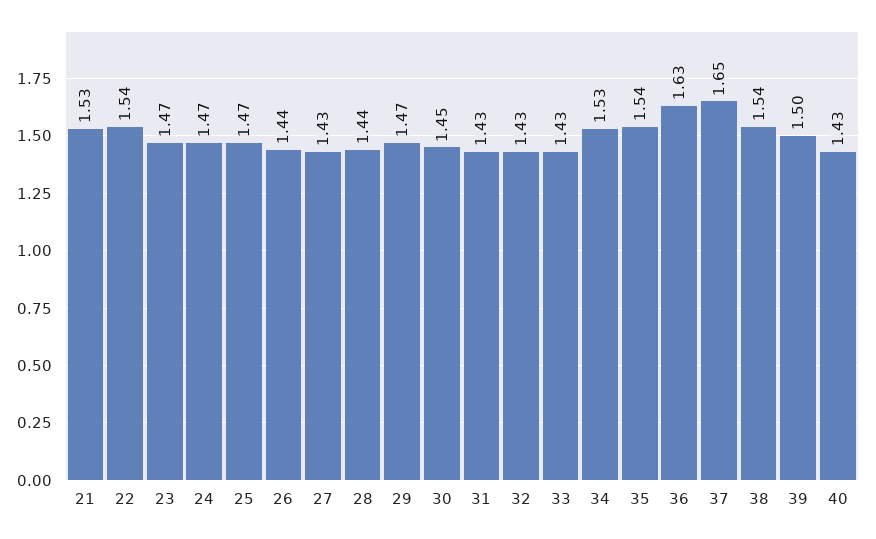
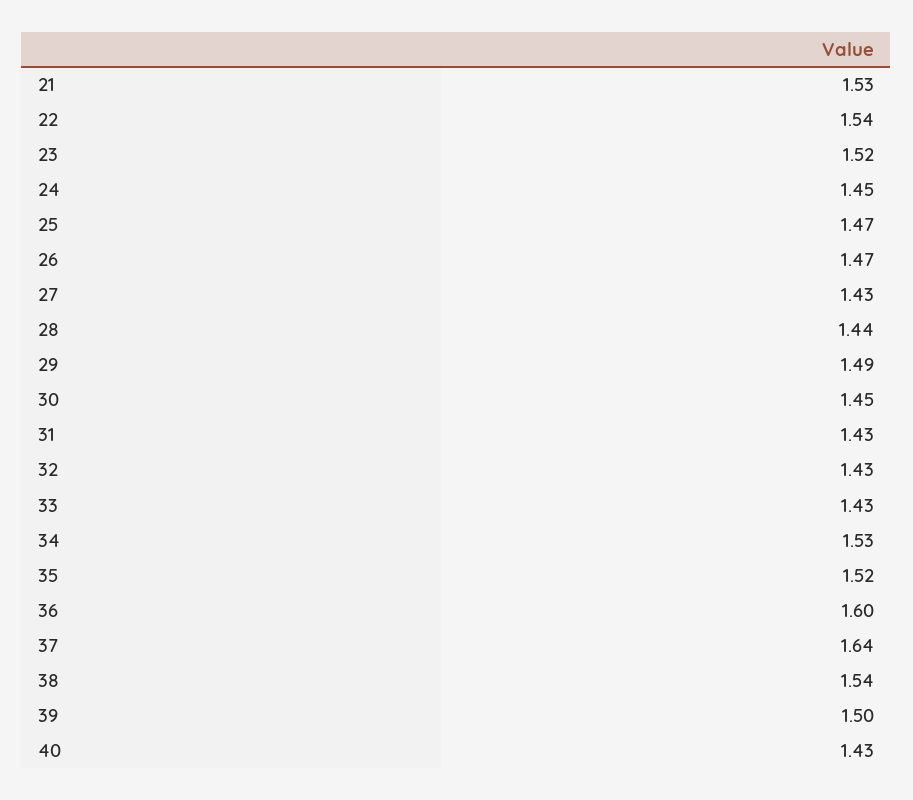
23: 1.47 -> 1.52
24: 1.47 -> 1.45
26: 1.44 -> 1.47
29: 1.47 -> 1.49
35: 1.54 -> 1.52
36: 1.63 -> 1.6
37: 1.65 -> 1.64

